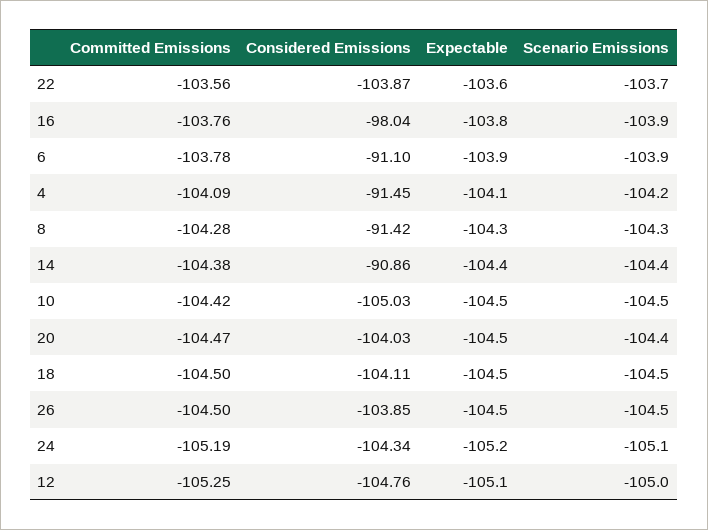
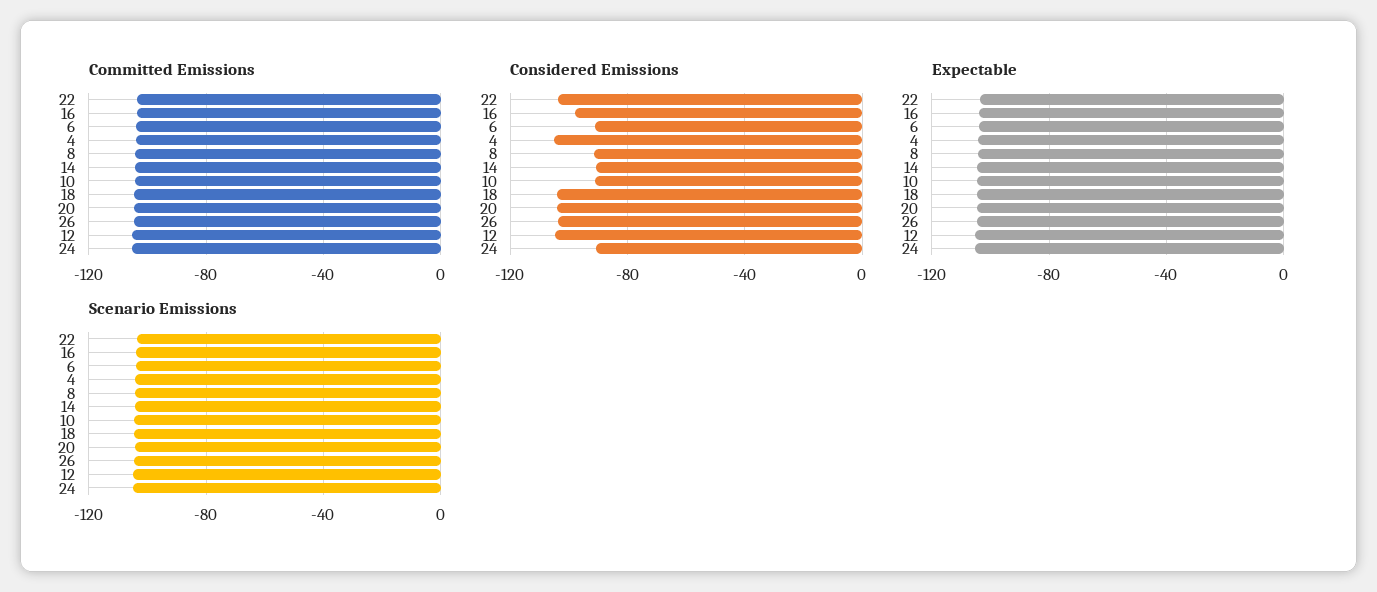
Considered Emissions, 4: -91.45 -> -105
Considered Emissions, 10: -105.03 -> -90
Considered Emissions, 24: -104.34 -> -90

